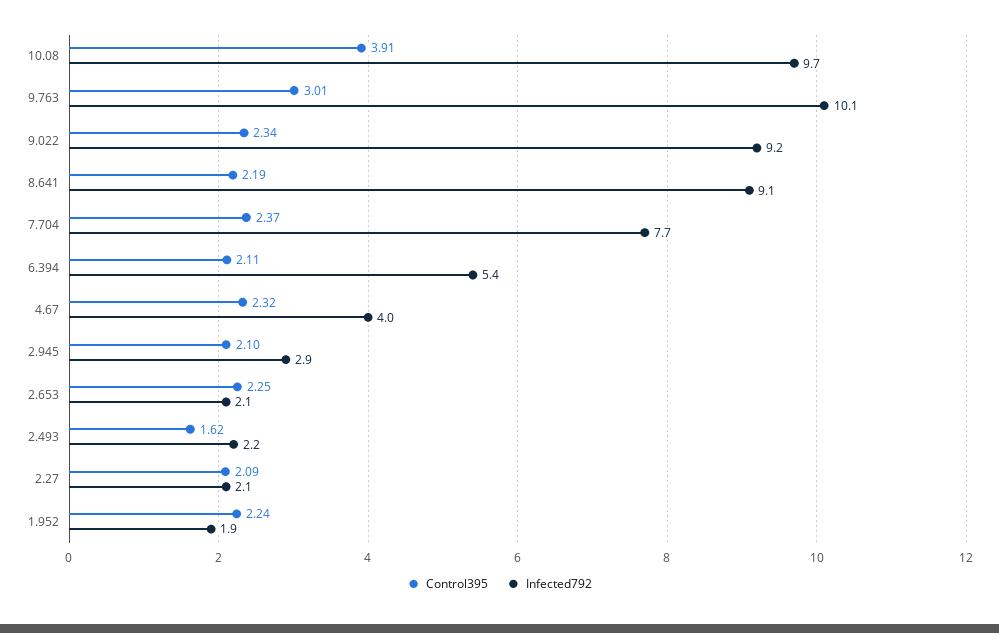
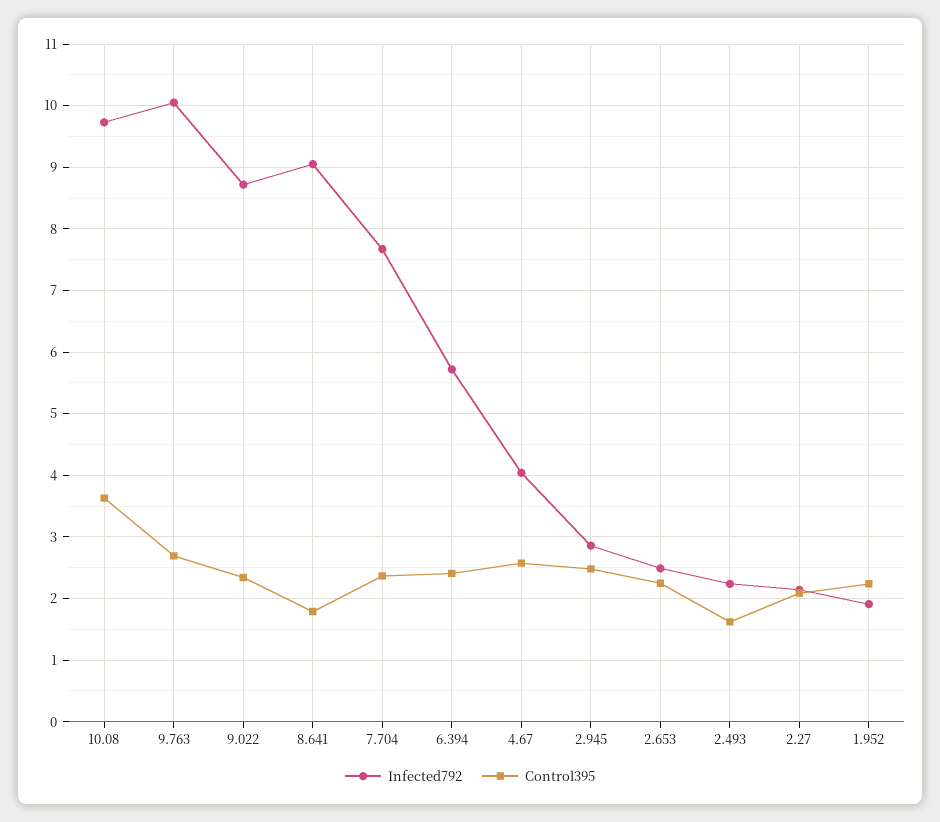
Control395, 10.08: 3.91 -> 3.6
Control395, 9.763: 3.01 -> 2.7
Infected792, 9.022: 9.2 -> 8.7
Control395, 8.641: 2.19 -> 1.8
Control395, 6.394: 2.11 -> 2.4
Infected792, 6.394: 5.4 -> 5.7
Control395, 4.67: 2.32 -> 2.6
Control395, 2.945: 2.1 -> 2.5
Infected792, 2.653: 2.1 -> 2.5

